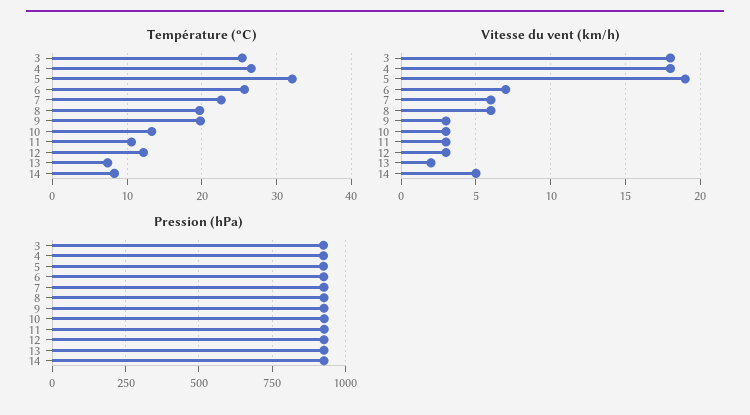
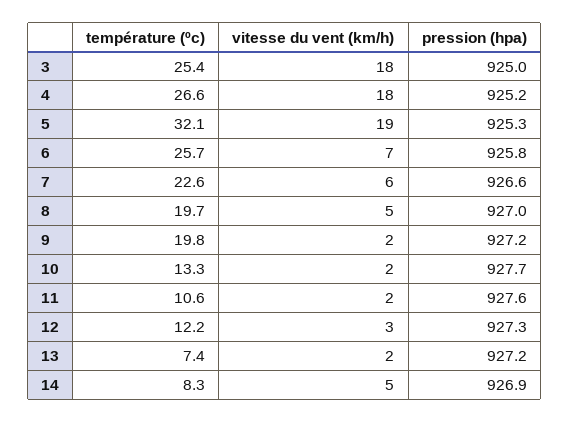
Vitesse du vent (km/h), 8: 6 -> 5
Vitesse du vent (km/h), 9: 3 -> 2
Vitesse du vent (km/h), 10: 3 -> 2
Vitesse du vent (km/h), 11: 3 -> 2

